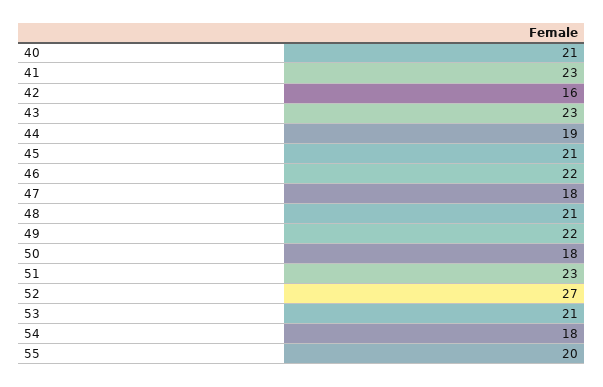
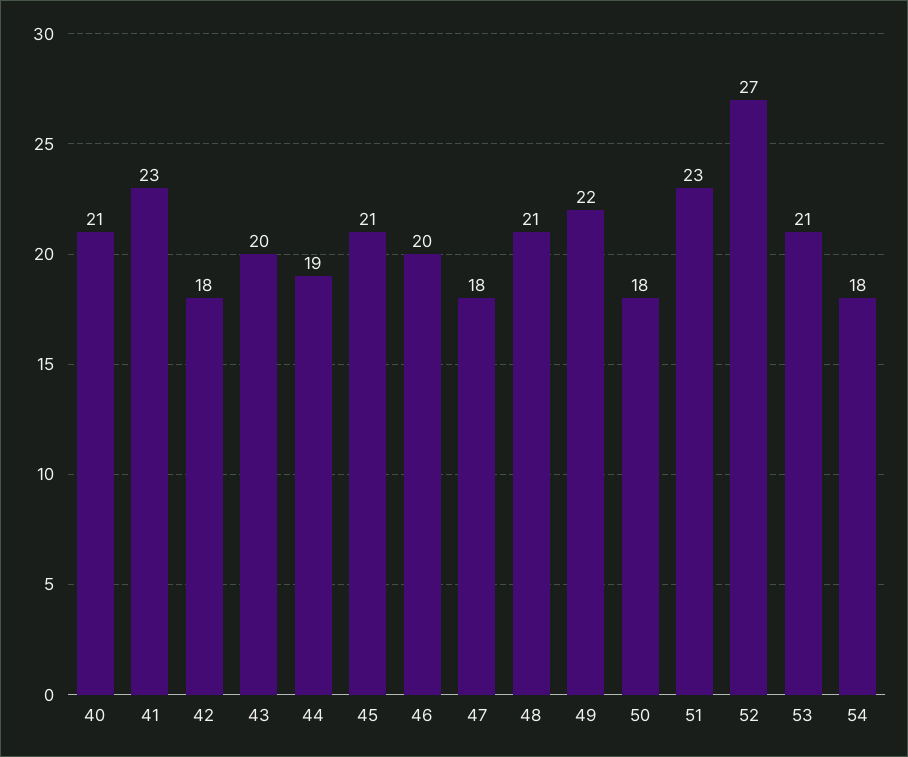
42: 16 -> 18
43: 23 -> 20
46: 22 -> 20
55: 20 -> none

